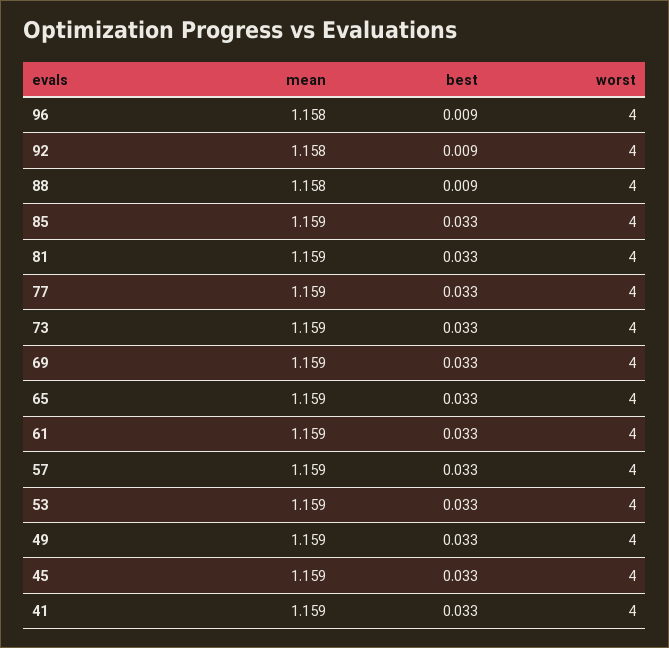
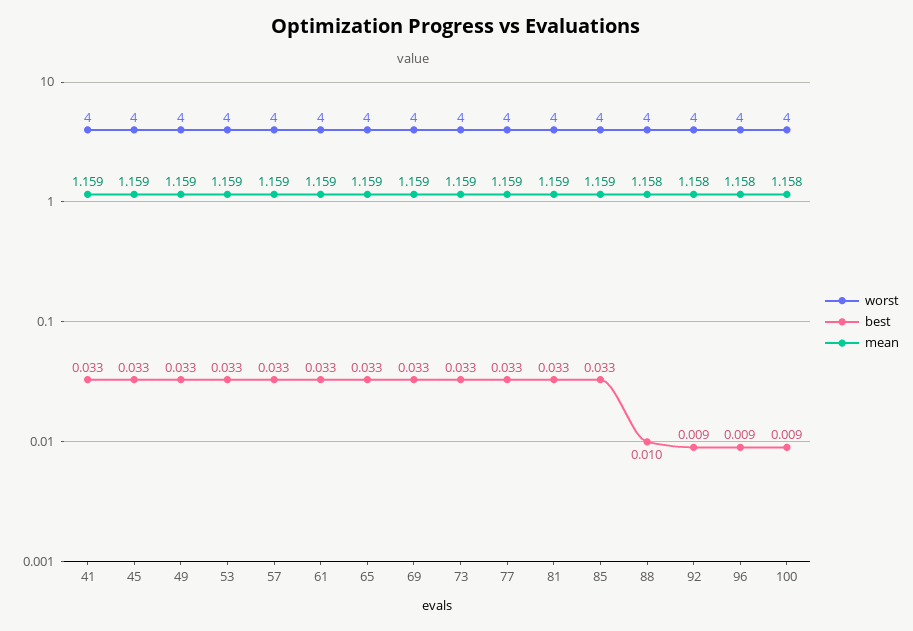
best, 88: 0.009 -> 0.01
worst, 100: none -> 4
best, 100: none -> 0.009
mean, 100: none -> 1.158

